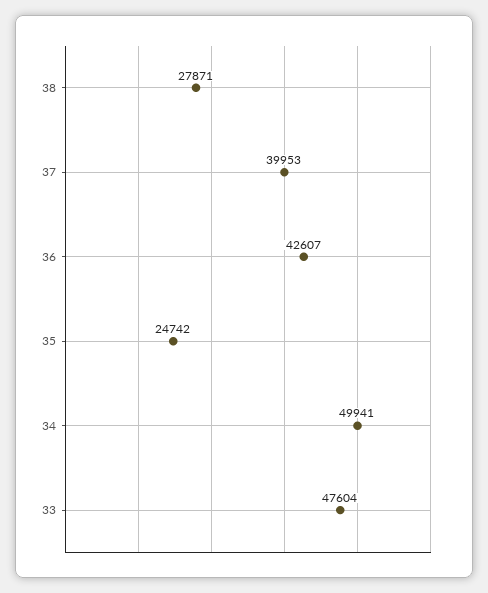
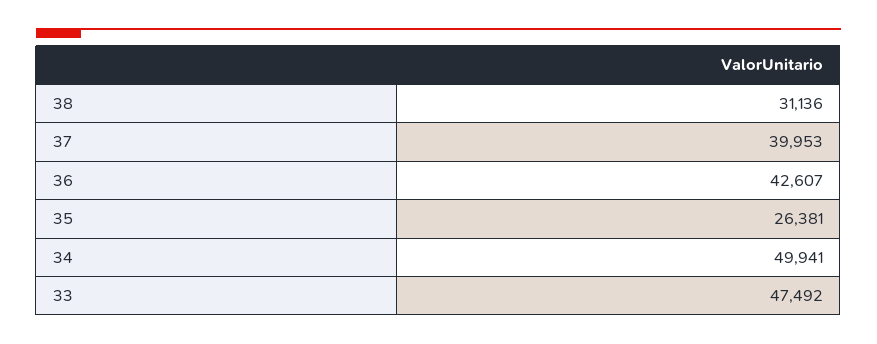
38: 27871 -> 31136
35: 24742 -> 26381
33: 47604 -> 47492

